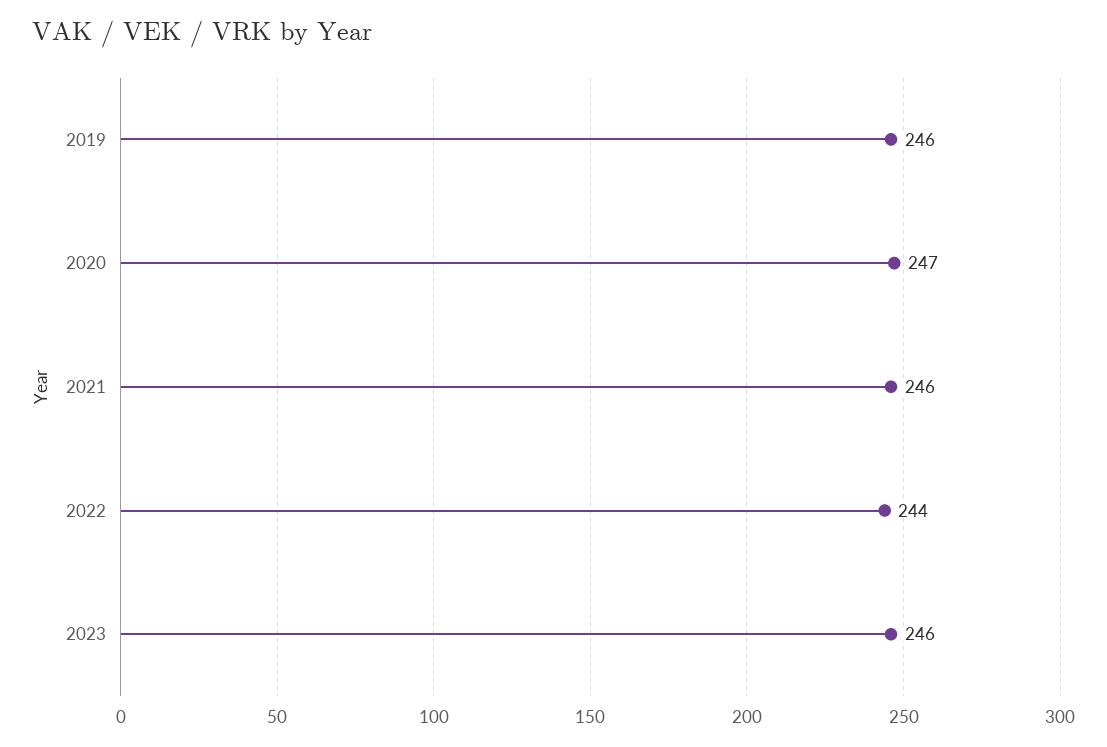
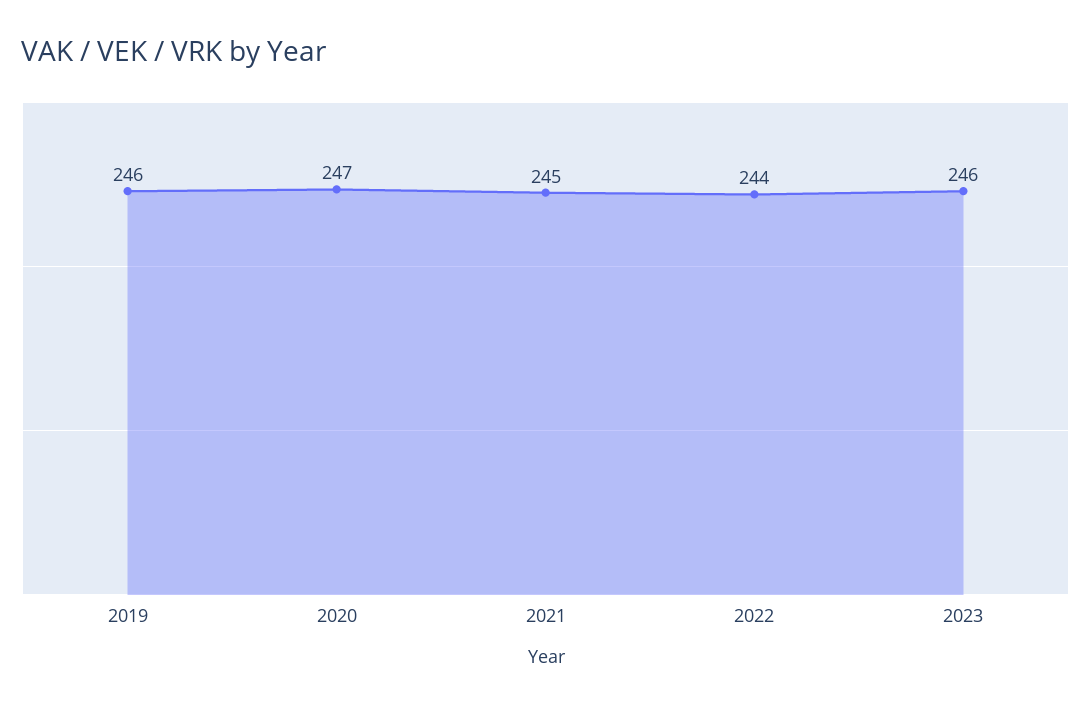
2021: 246 -> 245

